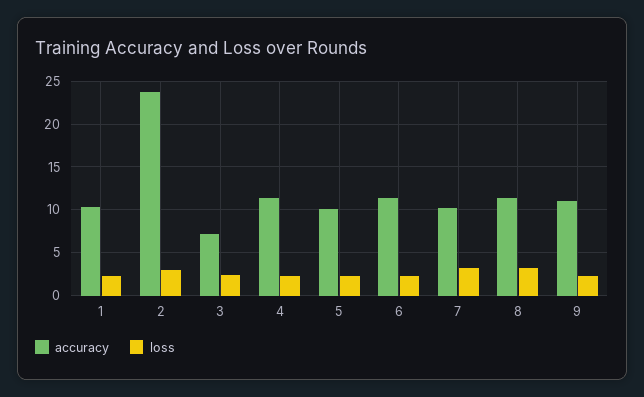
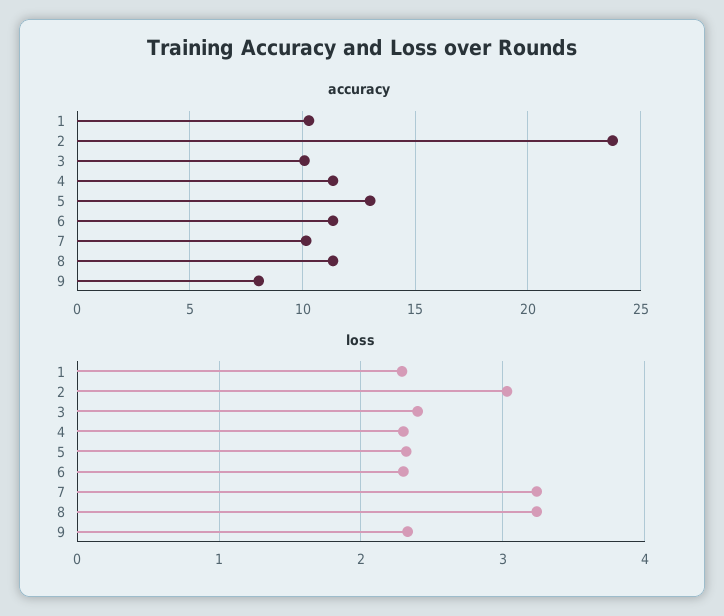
accuracy, 3: 7 -> 10
accuracy, 5: 10 -> 13
accuracy, 9: 11 -> 8

